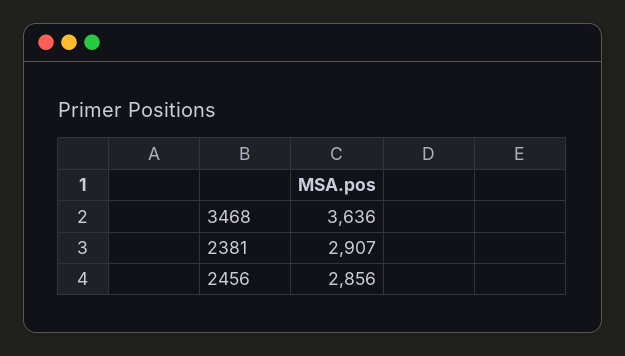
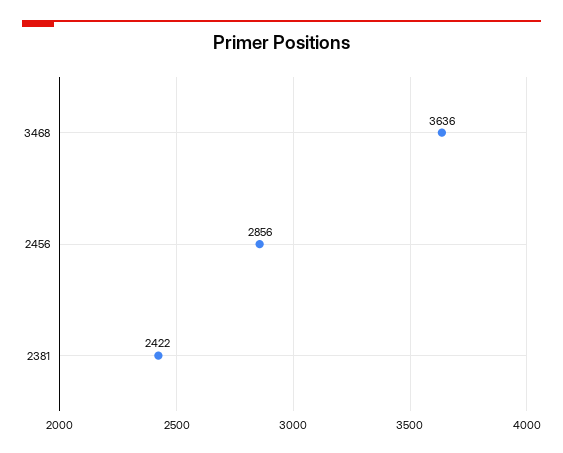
2381: 2907 -> 2422

